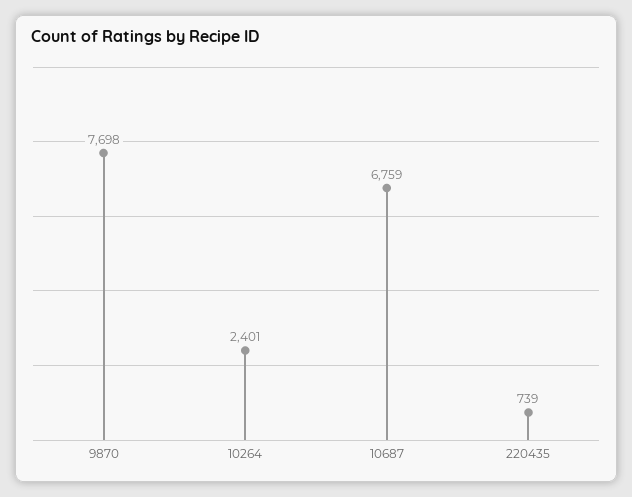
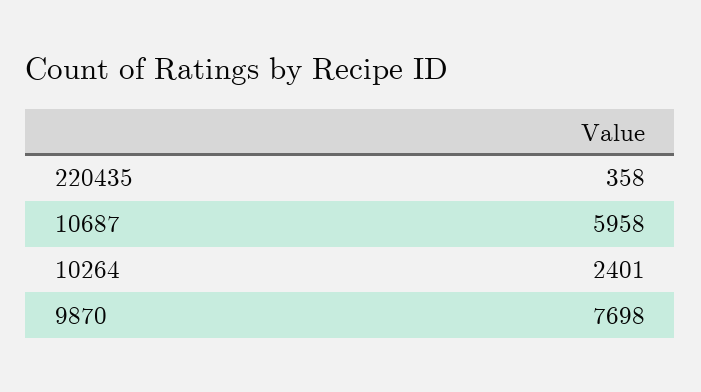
10687: 6759 -> 5958
220435: 739 -> 358

